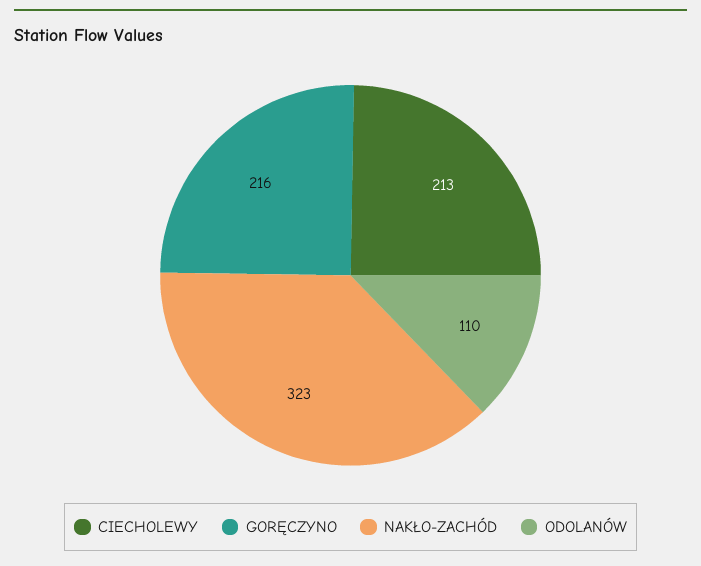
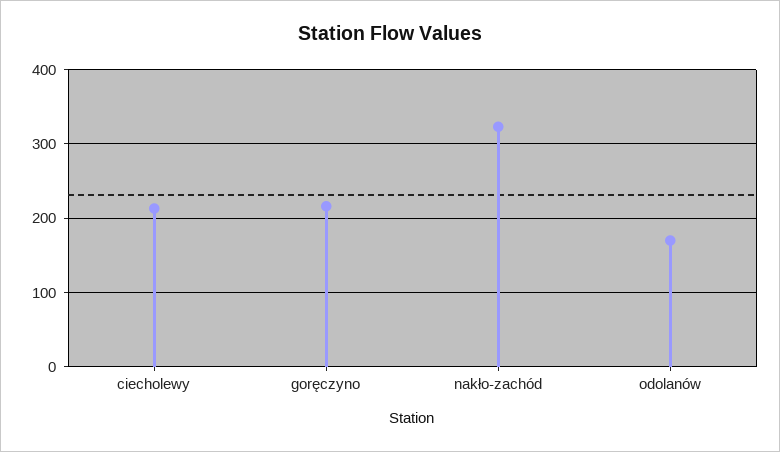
ODOLANÓW: 110 -> 170

